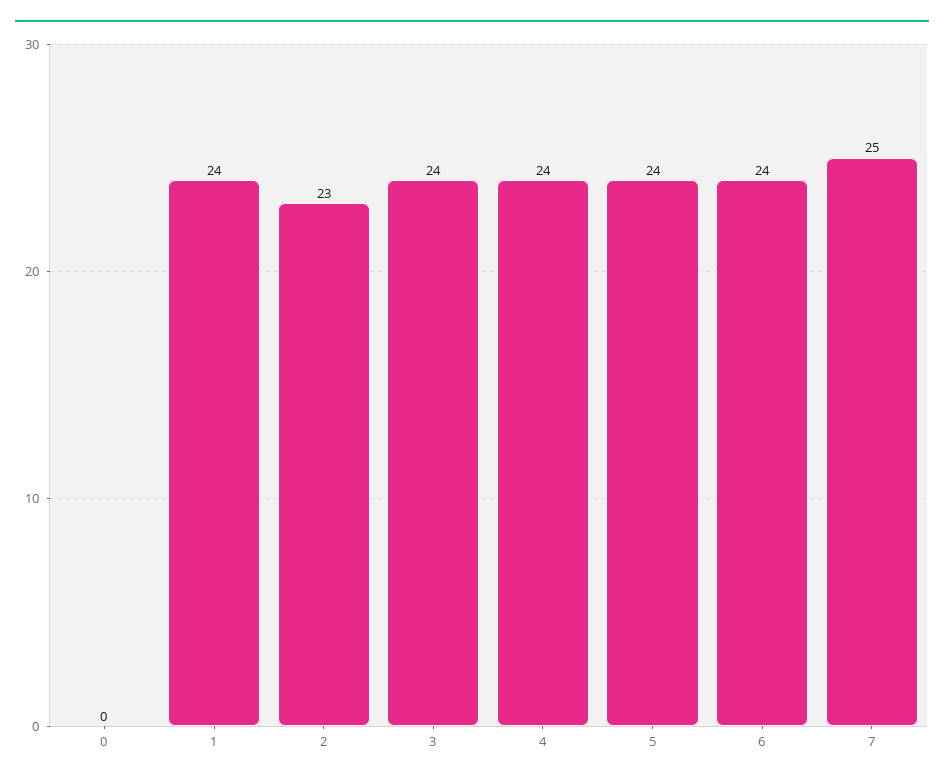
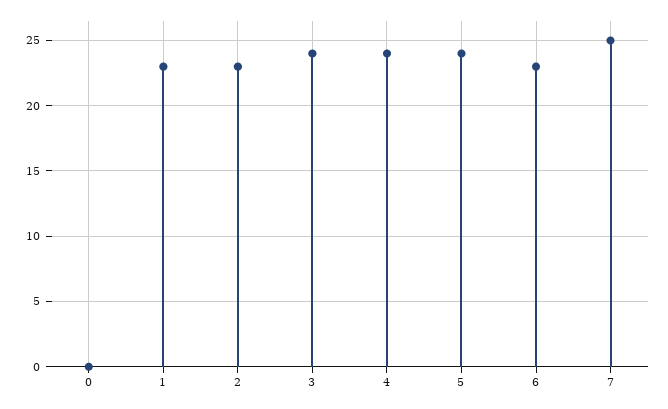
1: 24 -> 23
6: 24 -> 23

